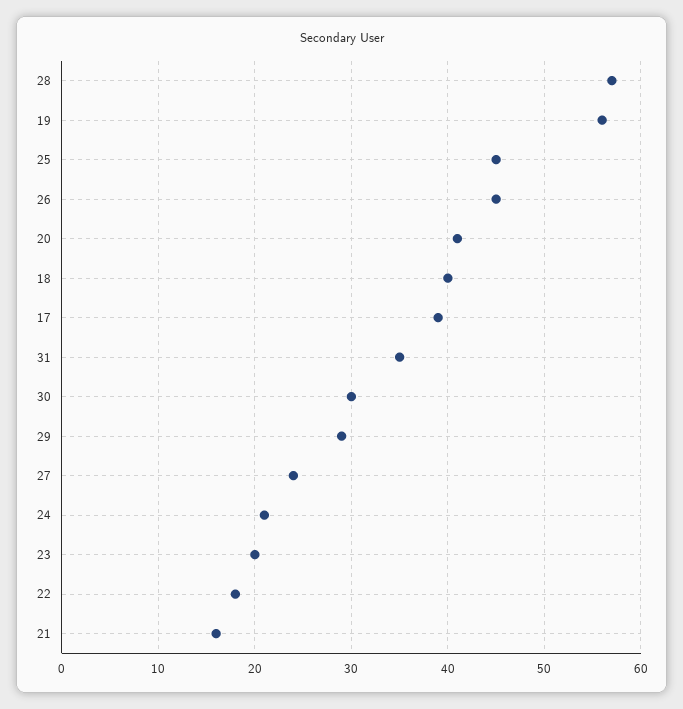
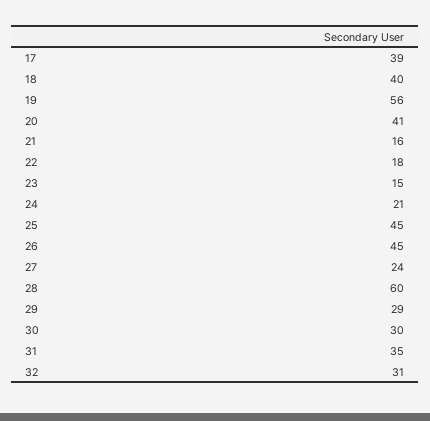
28: 57 -> 60
23: 20 -> 15
32: none -> 31

